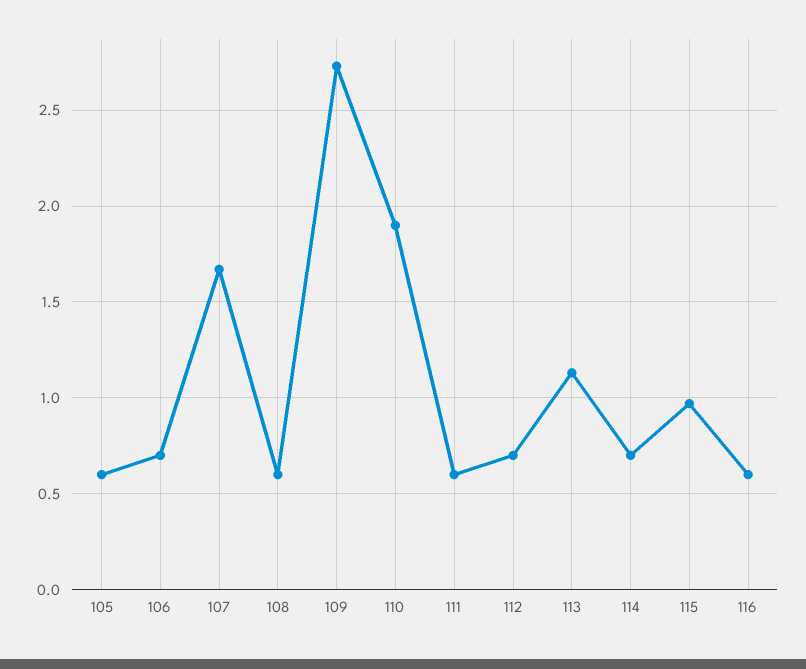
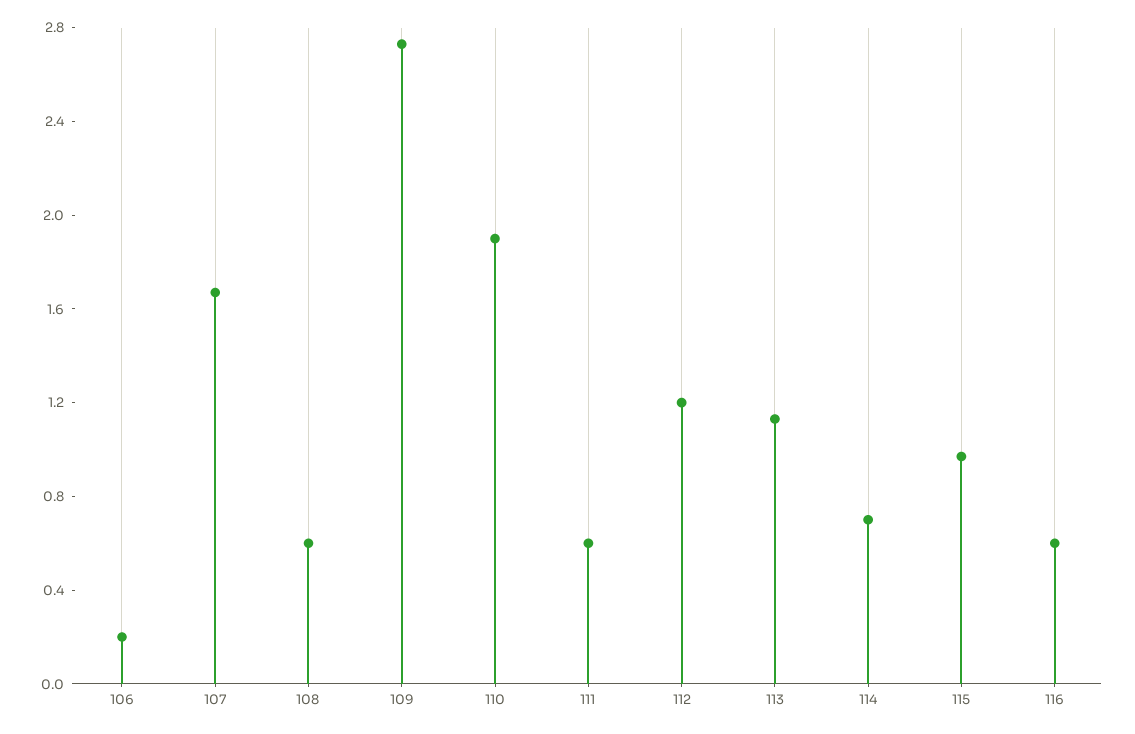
105: 0.6 -> none
106: 0.7 -> 0.2
112: 0.7 -> 1.2

